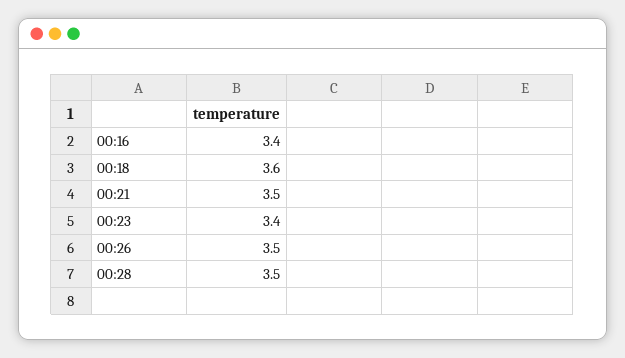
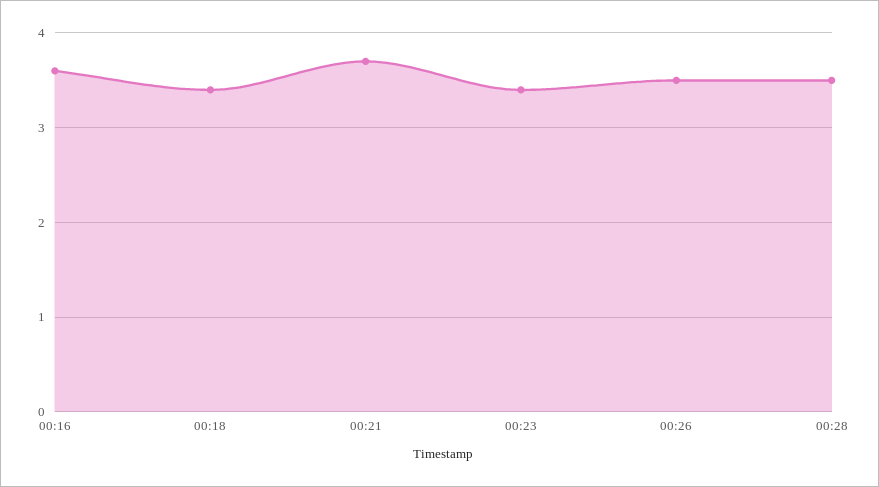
00:16: 3.4 -> 3.6
00:18: 3.6 -> 3.4
00:21: 3.5 -> 3.7

